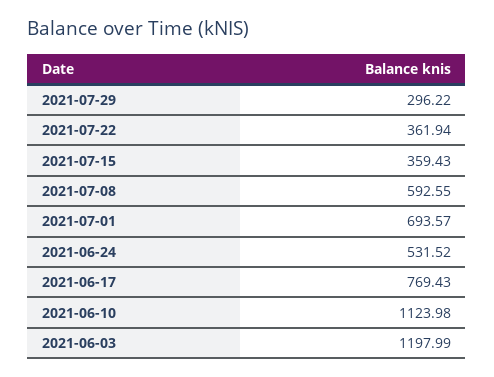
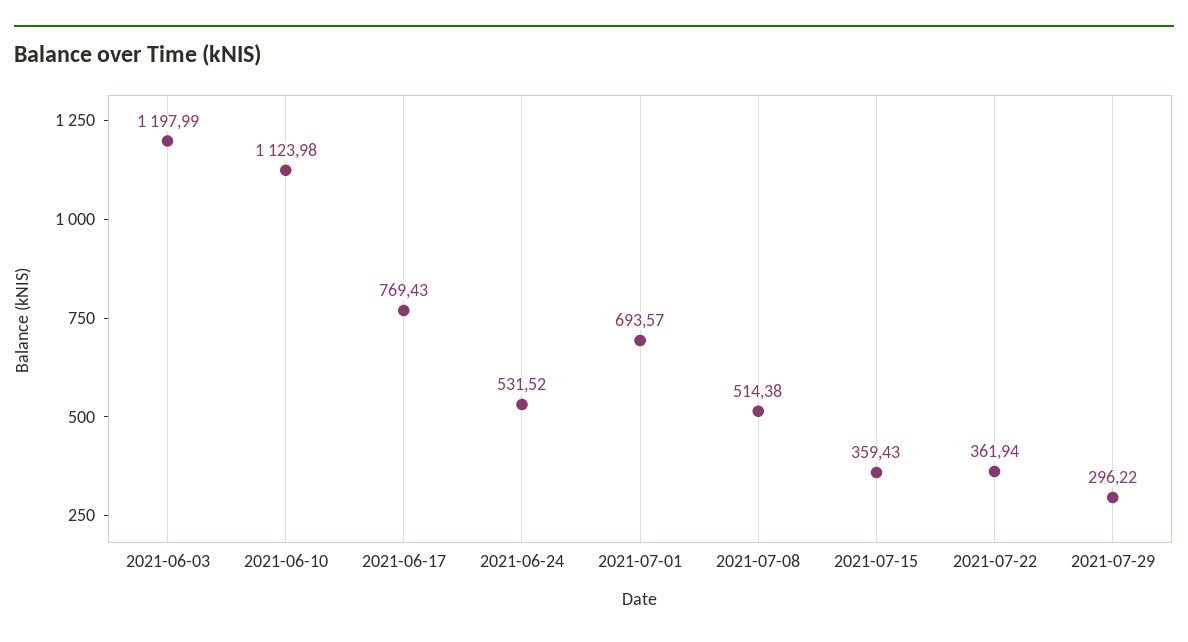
2021-07-08: 592.55 -> 514.38

